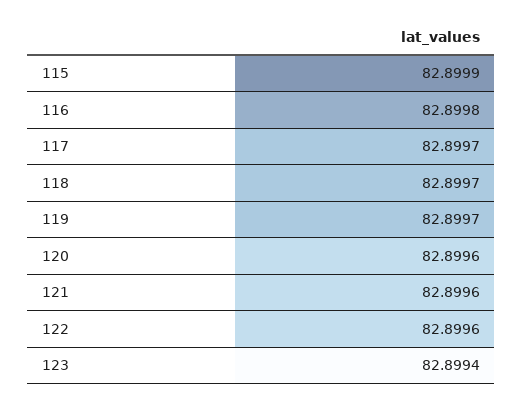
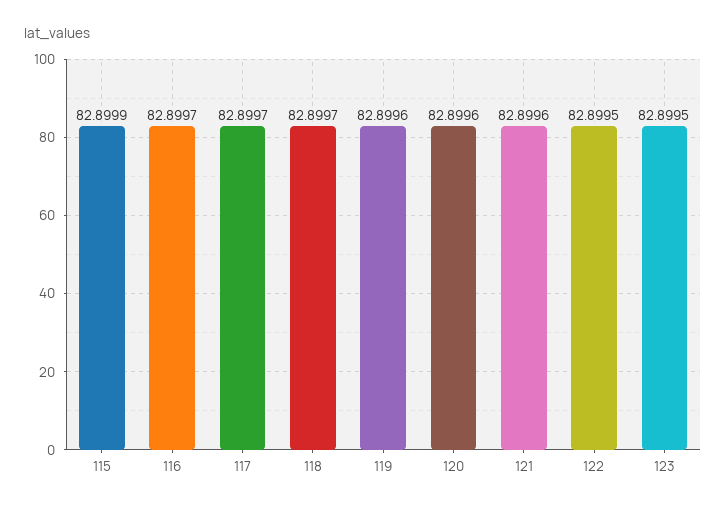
116: 82.8998 -> 82.8997
119: 82.8997 -> 82.8996
122: 82.8996 -> 82.8995
123: 82.8994 -> 82.8995

